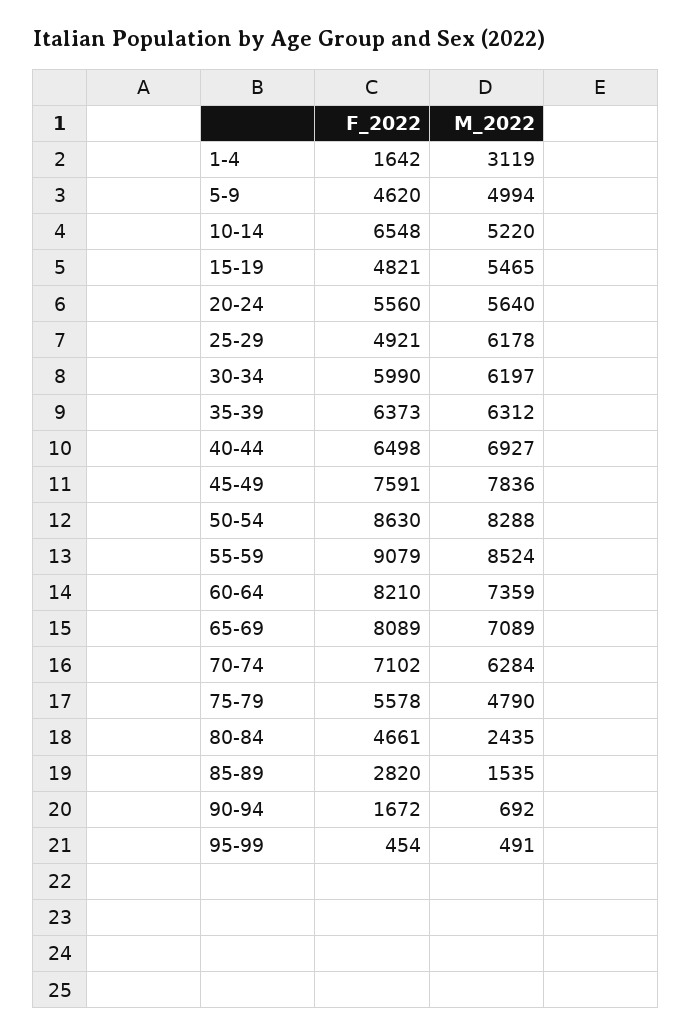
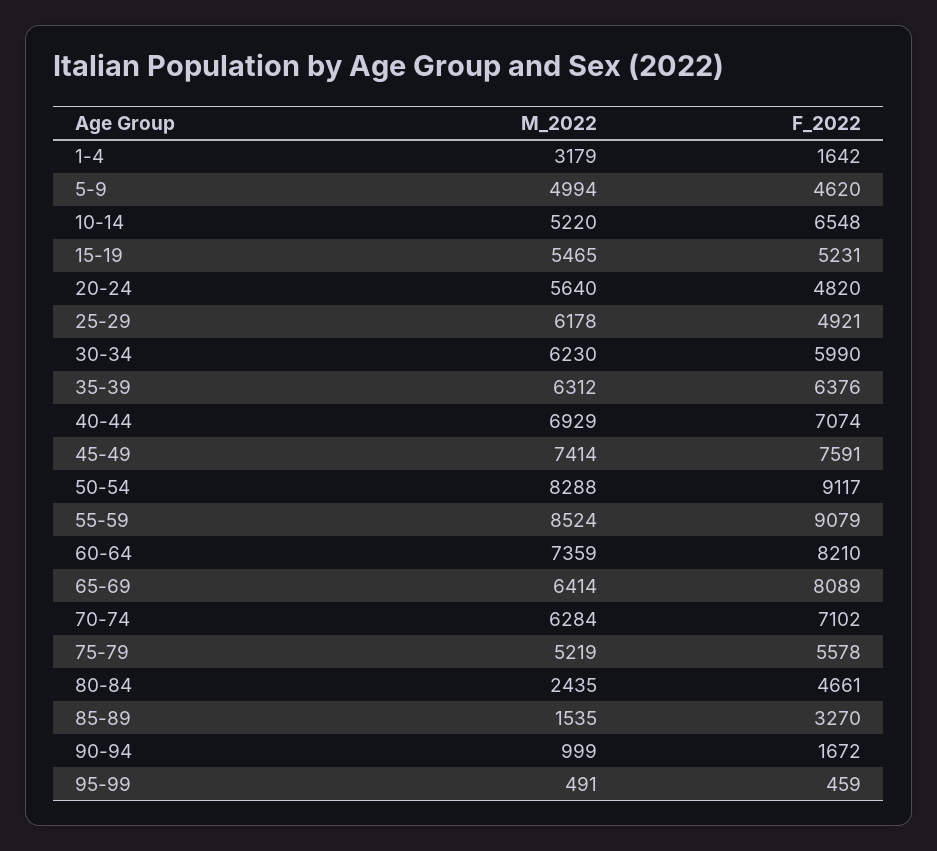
M_2022, 1-4: 3119 -> 3179
F_2022, 15-19: 4821 -> 5231
F_2022, 20-24: 5560 -> 4820
M_2022, 30-34: 6197 -> 6230
F_2022, 35-39: 6373 -> 6376
F_2022, 40-44: 6498 -> 7074
M_2022, 40-44: 6927 -> 6929
M_2022, 45-49: 7836 -> 7414
F_2022, 50-54: 8630 -> 9117
M_2022, 65-69: 7089 -> 6414
M_2022, 75-79: 4790 -> 5219
F_2022, 85-89: 2820 -> 3270
M_2022, 90-94: 692 -> 999
F_2022, 95-99: 454 -> 459

